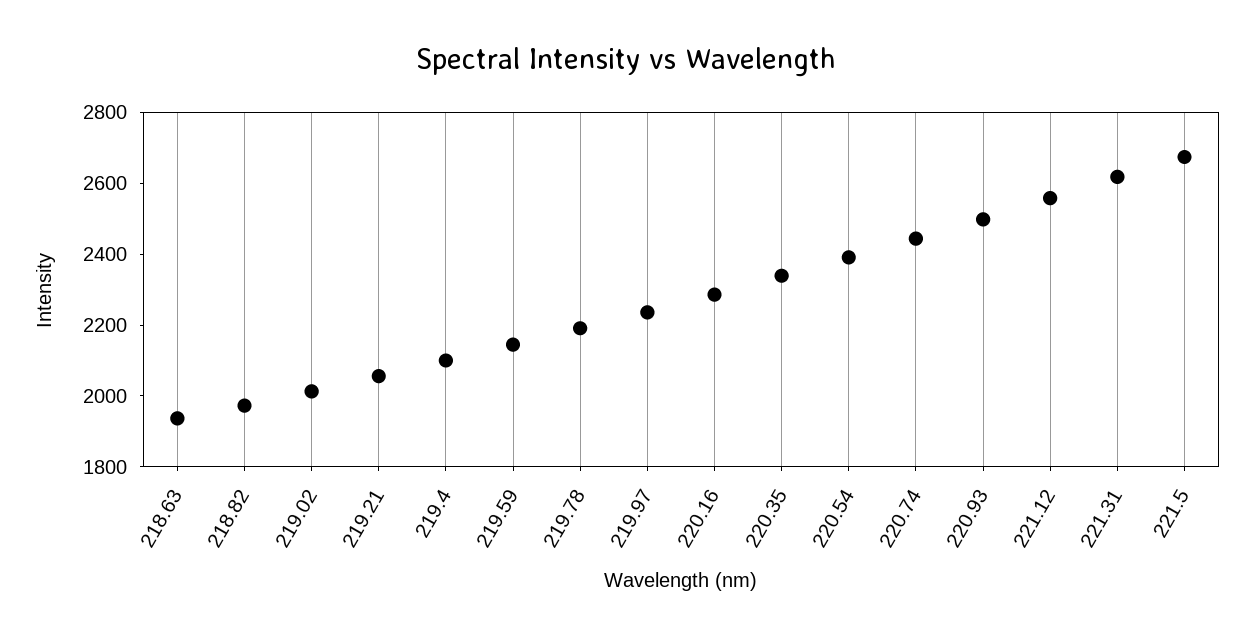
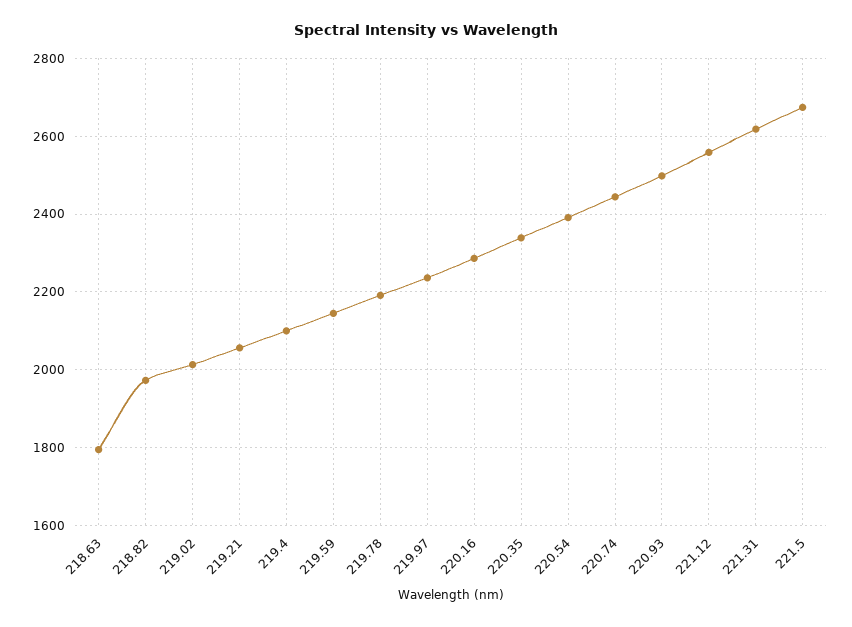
218.63: 1950 -> 1800

